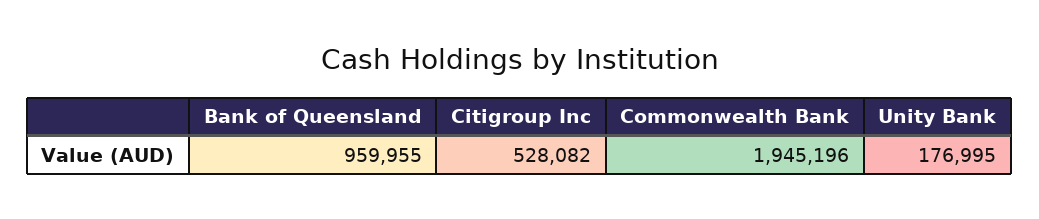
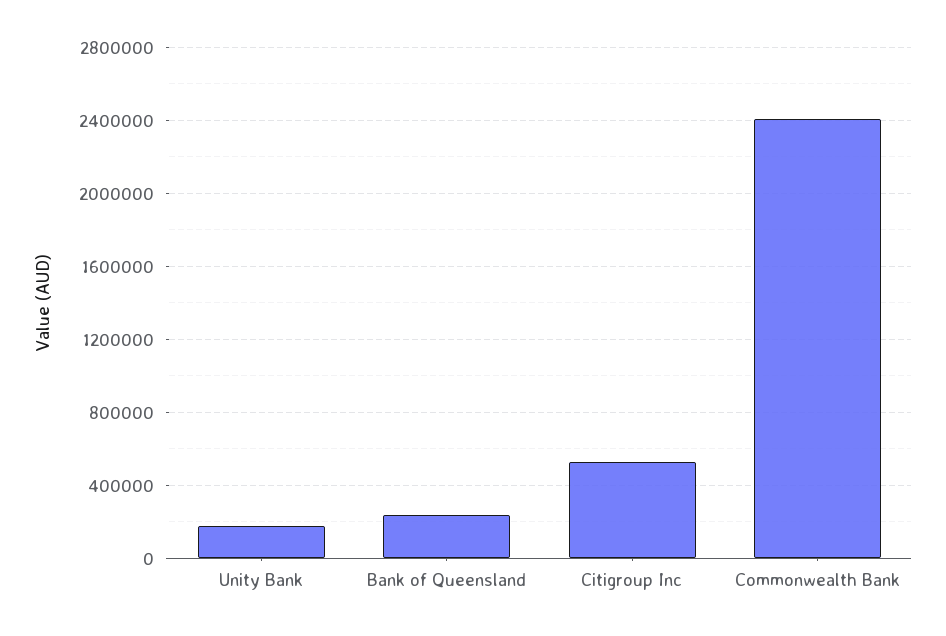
Bank of Queensland: 959955 -> 250000
Commonwealth Bank: 1945196 -> 2400000

